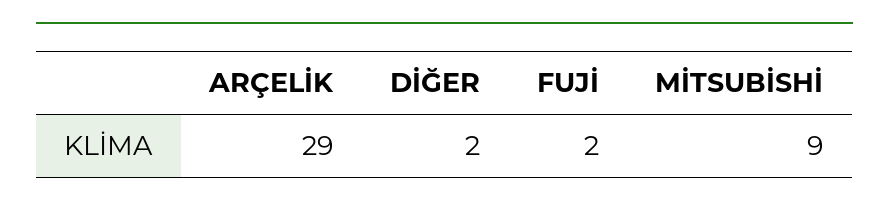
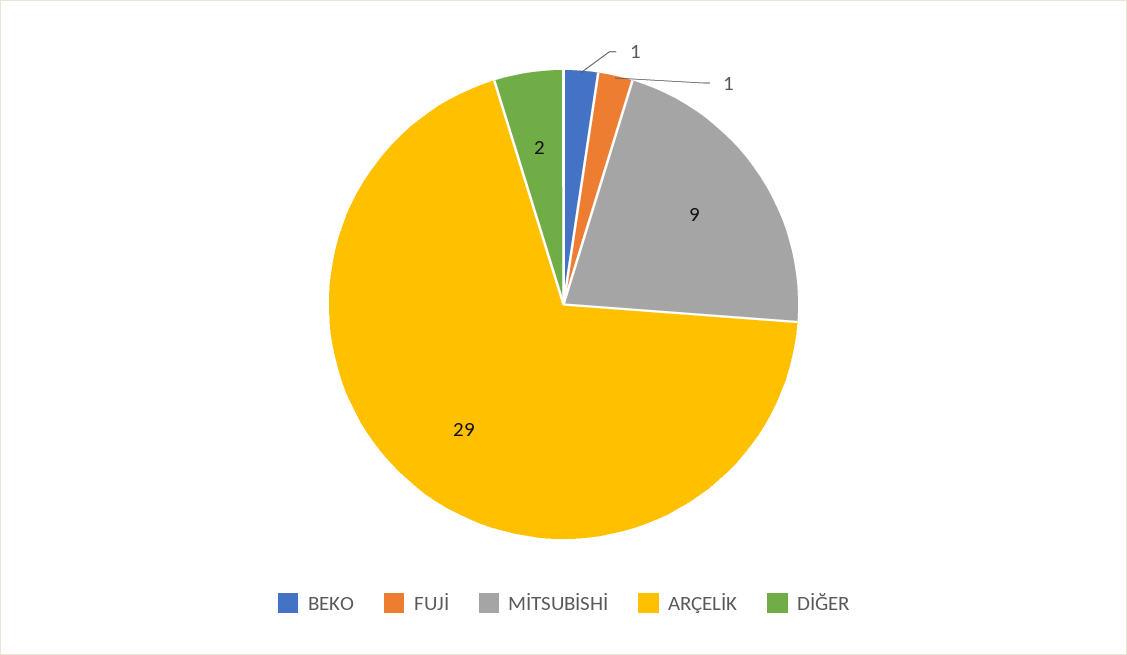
FUJİ: 2 -> 1
BEKO: none -> 1

